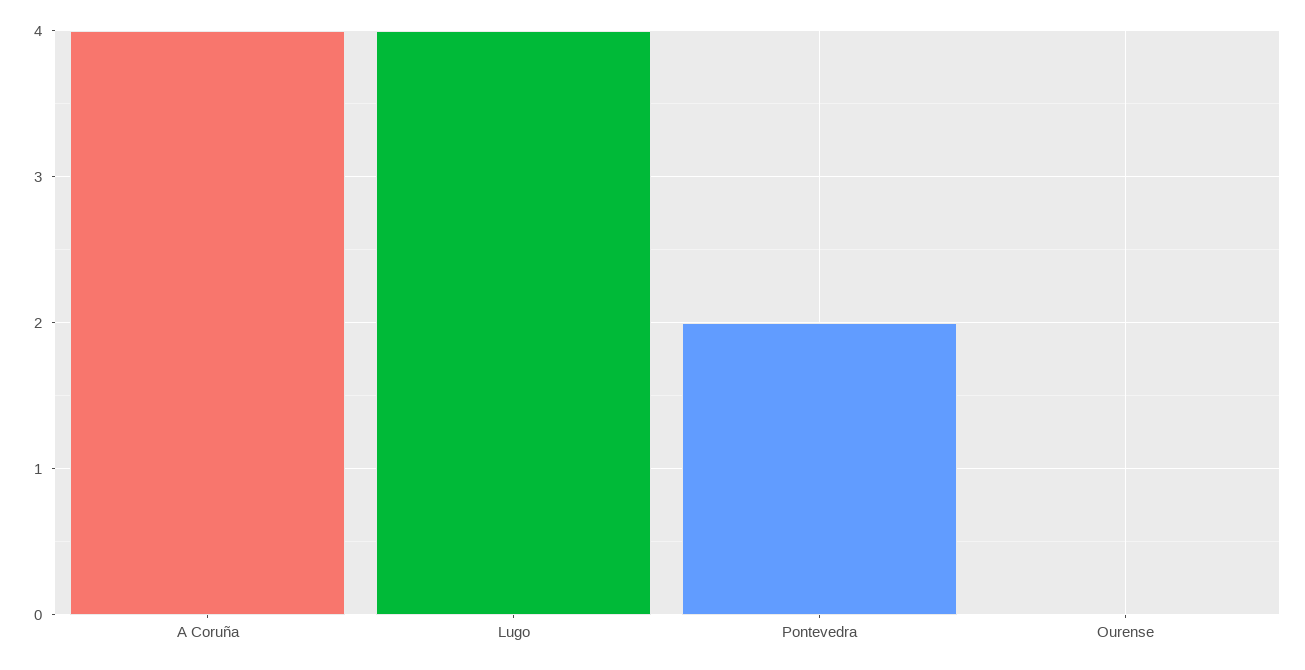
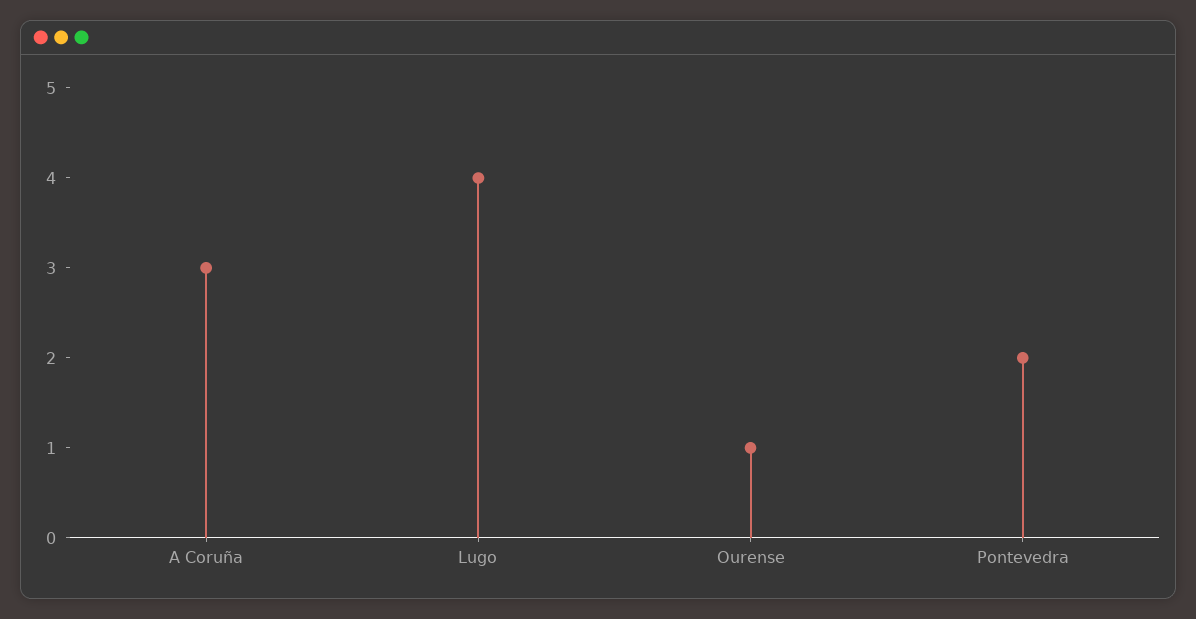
A Coruña: 4 -> 3
Ourense: 0 -> 1

